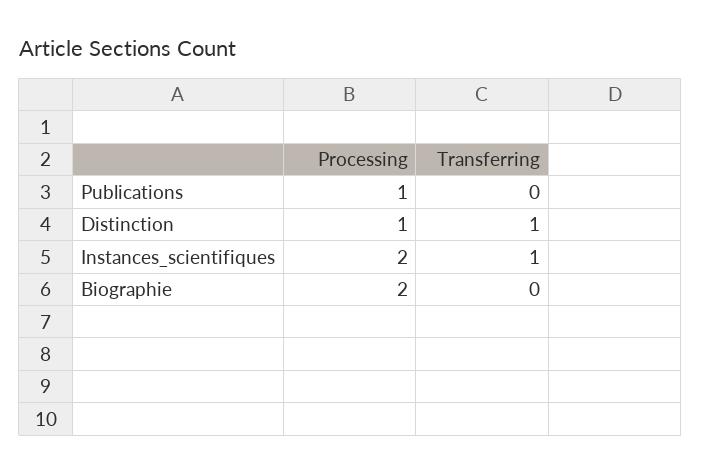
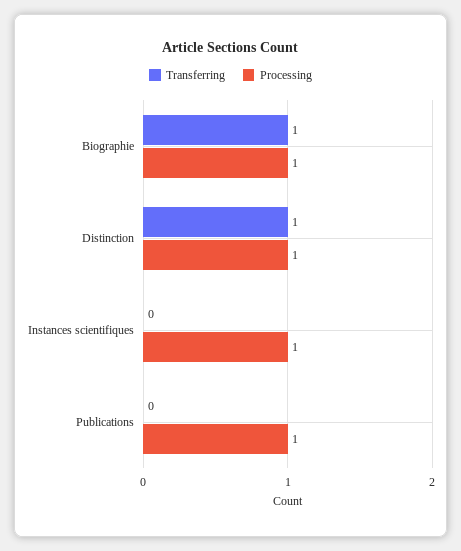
Processing, Instances_scientifiques: 2 -> 1
Transferring, Instances_scientifiques: 1 -> 0
Processing, Biographie: 2 -> 1
Transferring, Biographie: 0 -> 1

